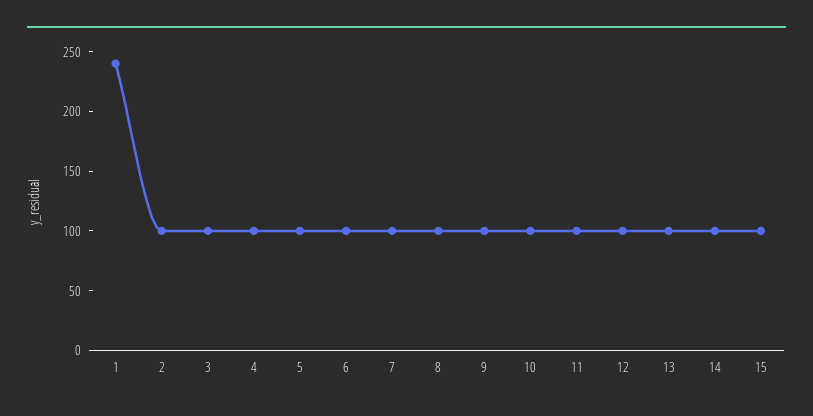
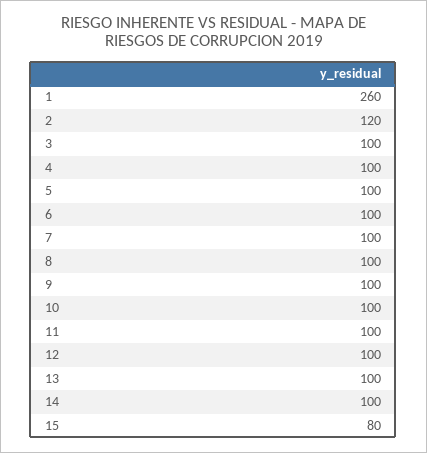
1: 240 -> 260
2: 100 -> 120
15: 100 -> 80

